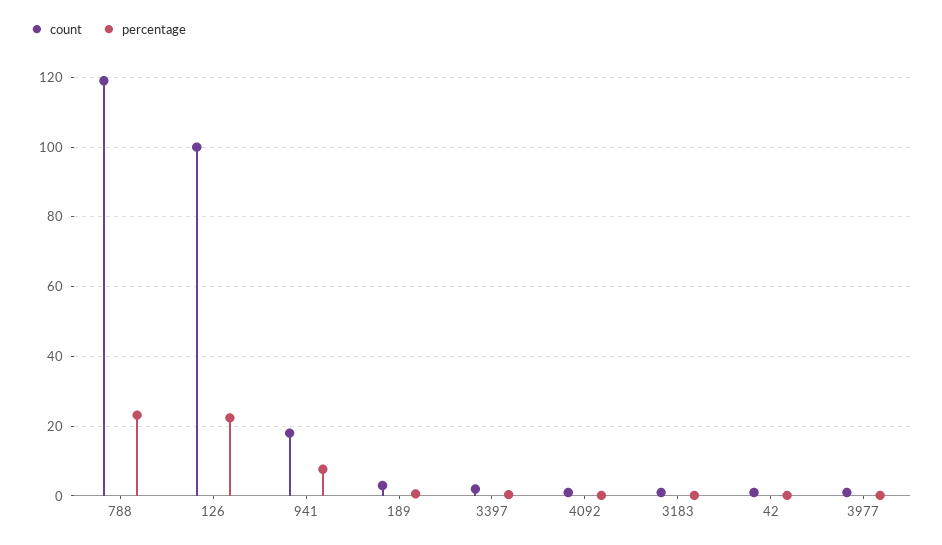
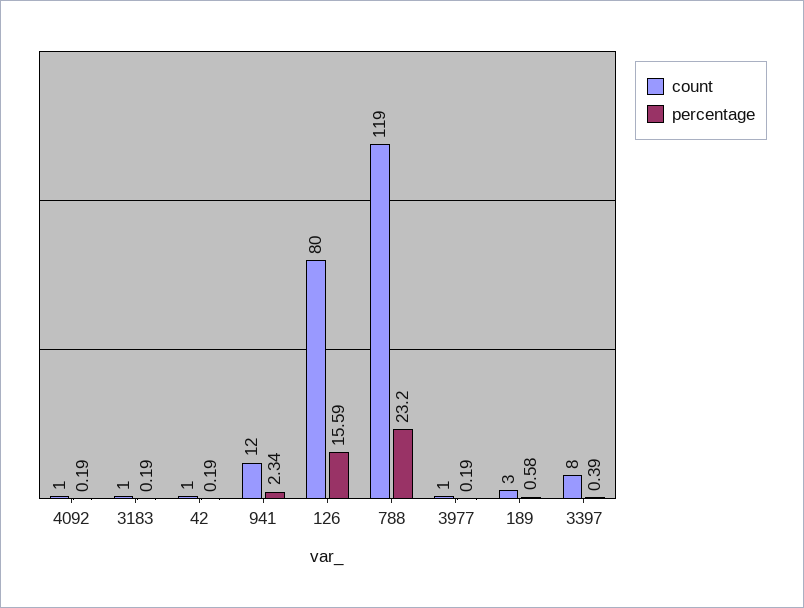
count, 126: 100 -> 80
percentage, 126: 22 -> 15.59
count, 941: 18 -> 12
percentage, 941: 8 -> 2.34
count, 3397: 2 -> 8

